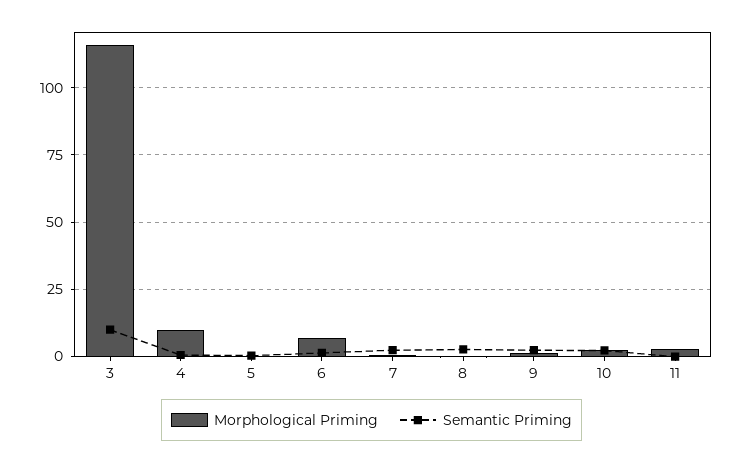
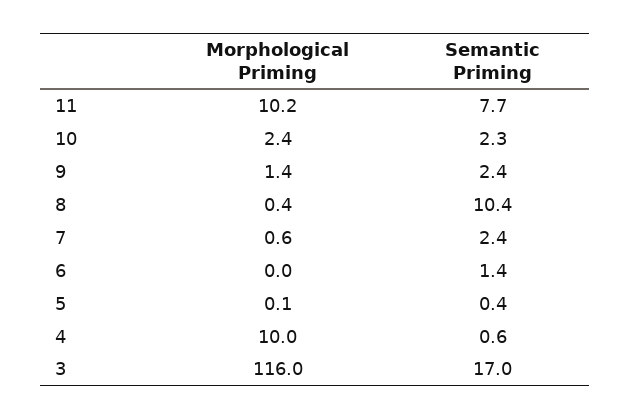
Semantic Priming, 3: 10 -> 17
Morphological Priming, 6: 7.5 -> 0
Semantic Priming, 8: 2.5 -> 10.4
Morphological Priming, 11: 2.5 -> 10.2
Semantic Priming, 11: 0 -> 7.7

